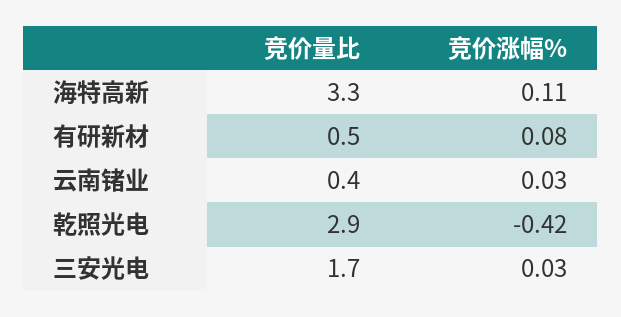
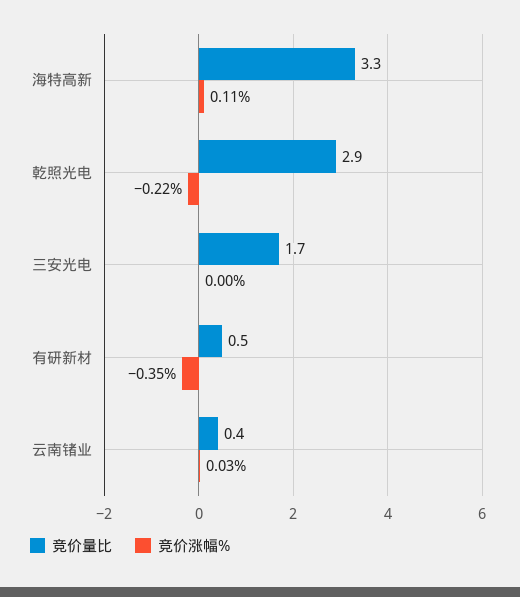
竞价涨幅%, 有研新材: 0.08 -> -0.35
竞价涨幅%, 乾照光电: -0.42 -> -0.22
竞价涨幅%, 三安光电: 0.03 -> 0

